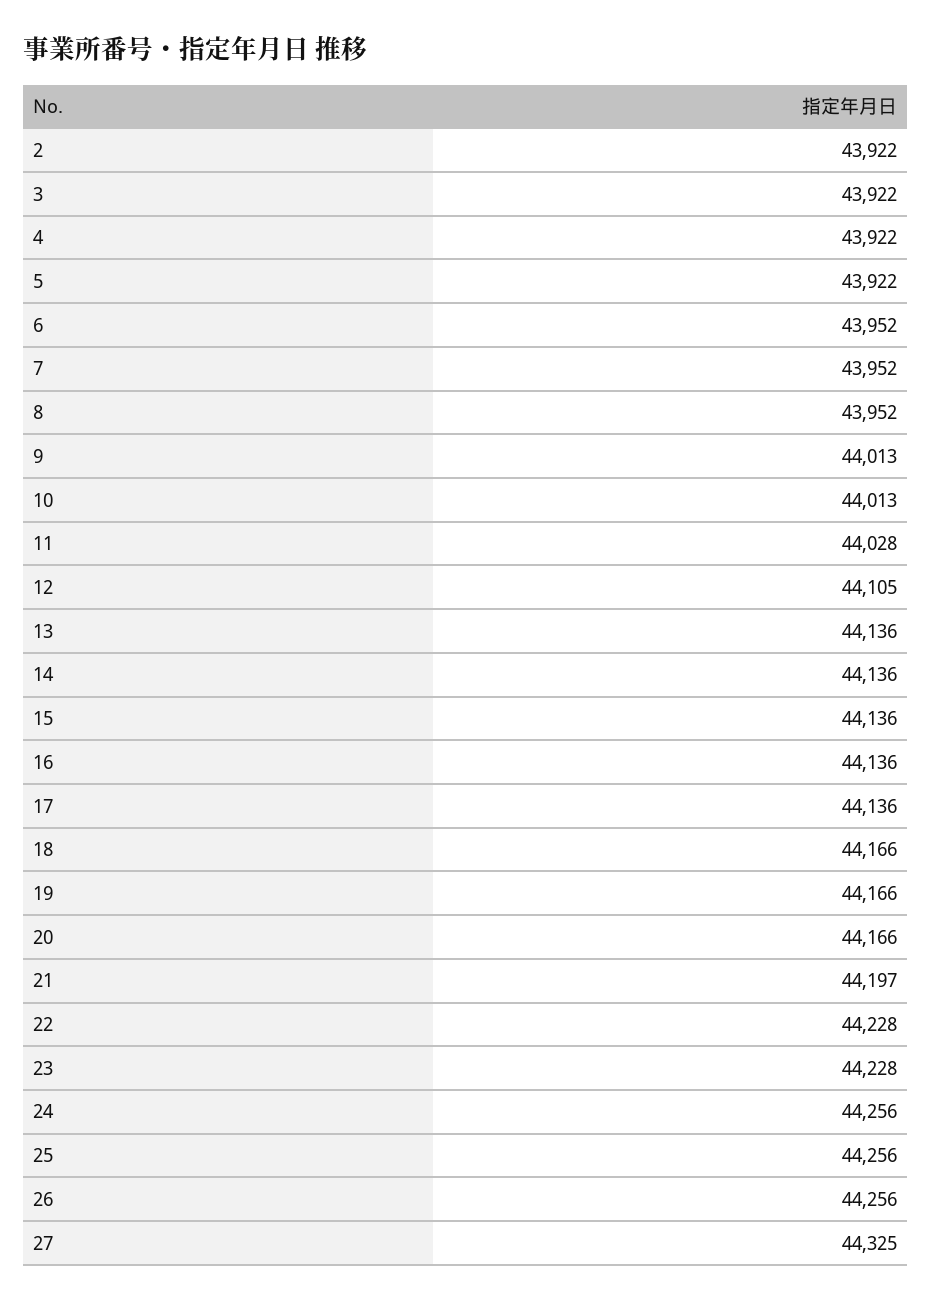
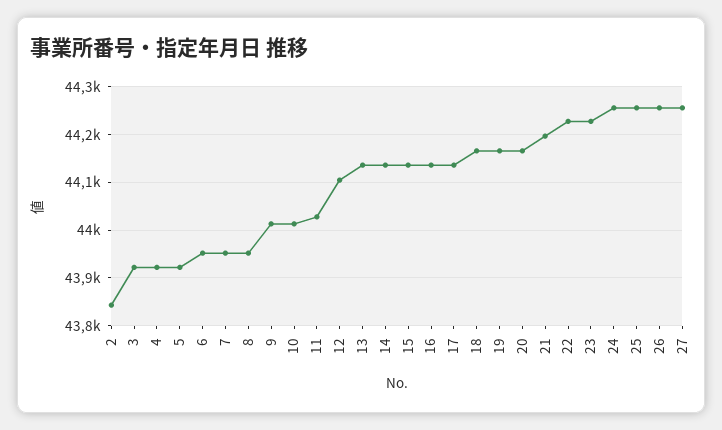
2: 43922 -> 43840
27: 44325 -> 44260

